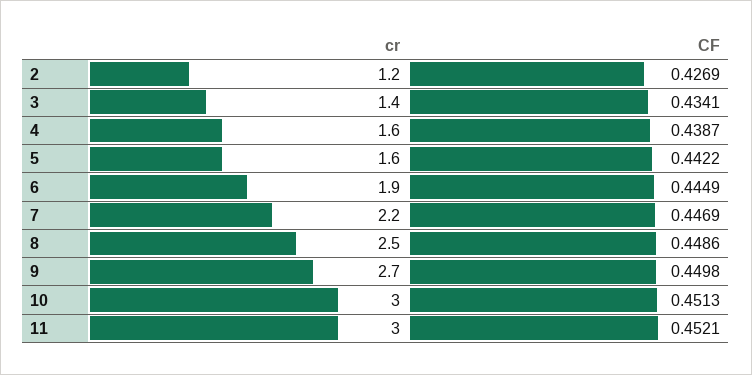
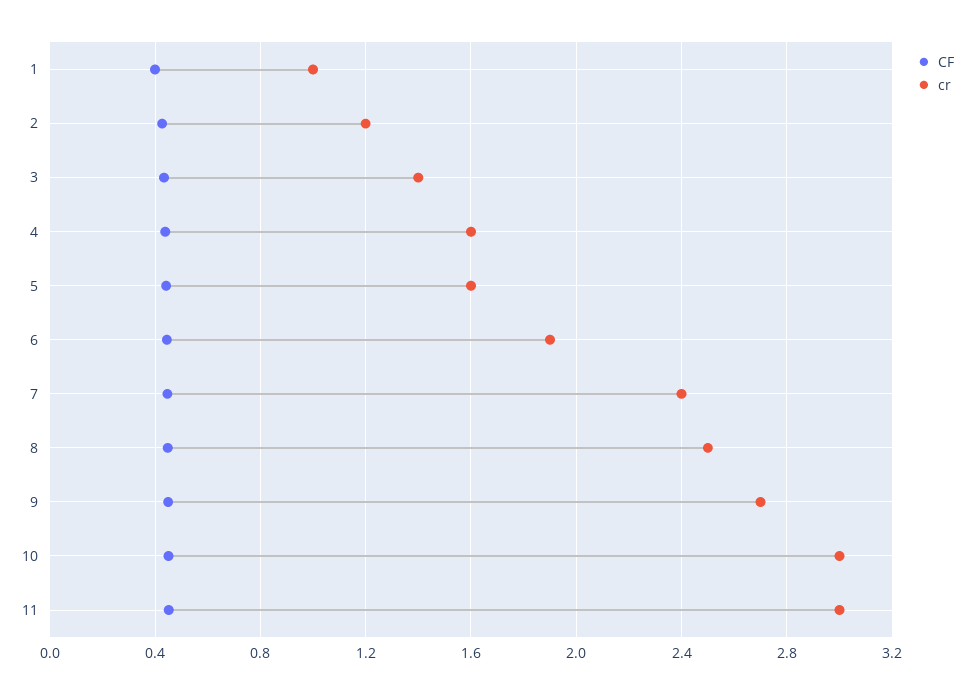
cr, 7: 2.2 -> 2.4
CF, 1: none -> 0.4
cr, 1: none -> 1

